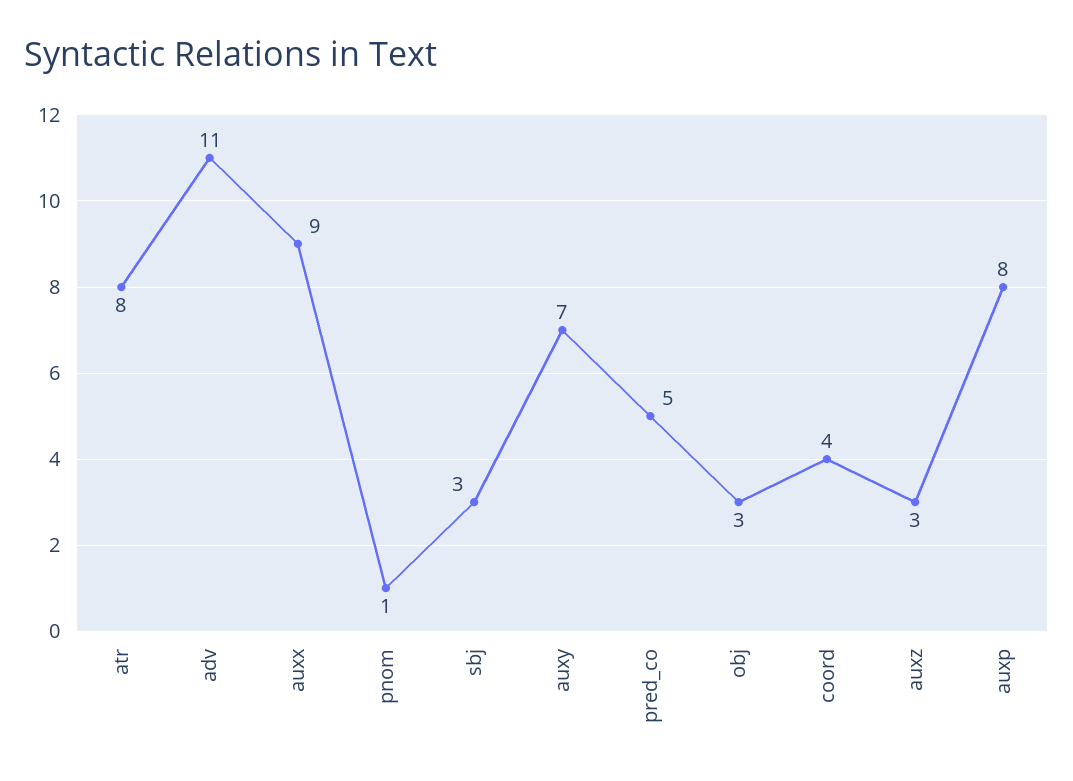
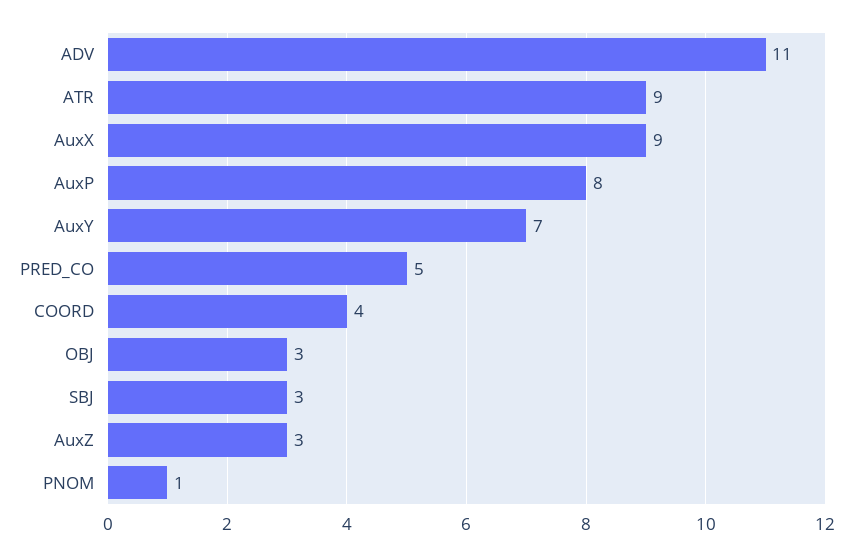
atr: 8 -> 9

